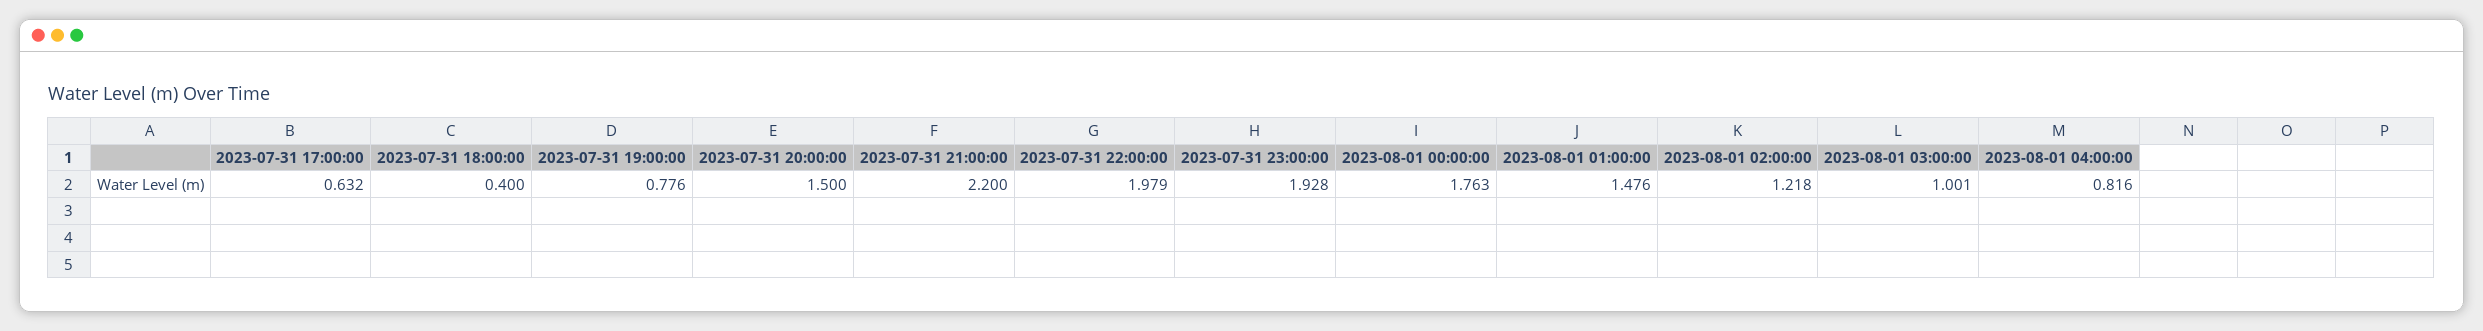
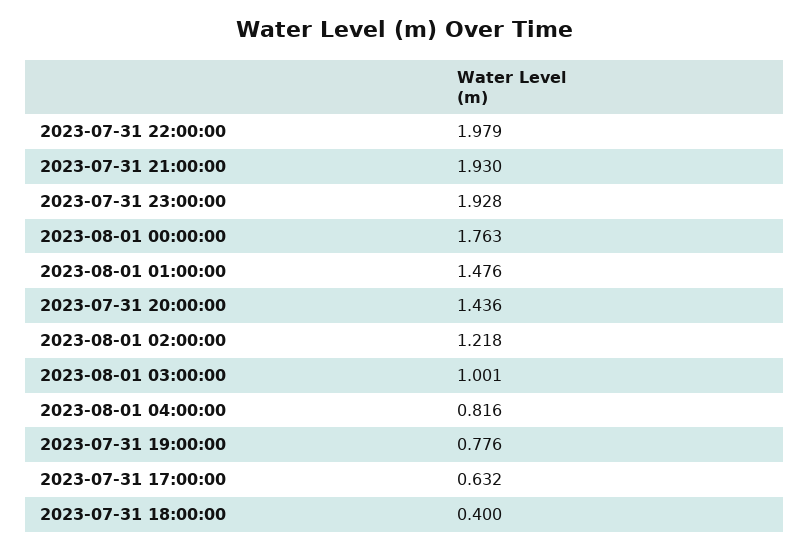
2023-07-31 20:00:00: 1.5 -> 1.436
2023-07-31 21:00:00: 2.2 -> 1.93

